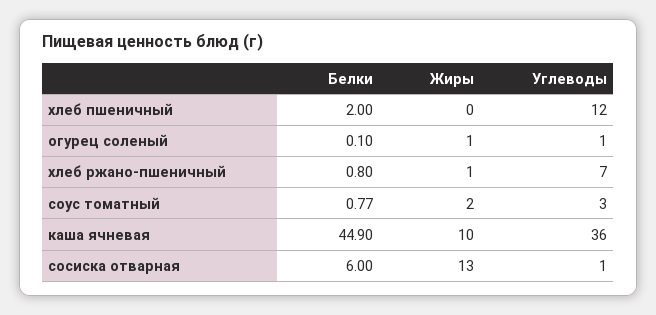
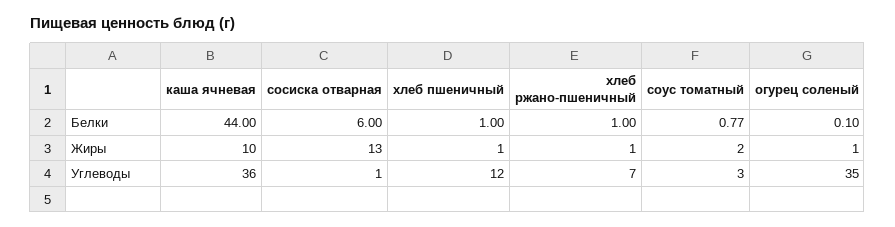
Белки, хлеб пшеничный: 2 -> 1
Жиры, хлеб пшеничный: 0 -> 1
Углеводы, огурец соленый: 1 -> 35
Белки, хлеб ржано-пшеничный: 0.8 -> 1
Белки, каша ячневая: 44.9 -> 44

